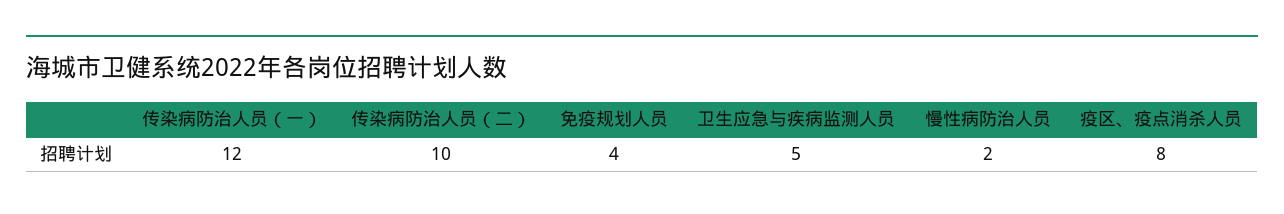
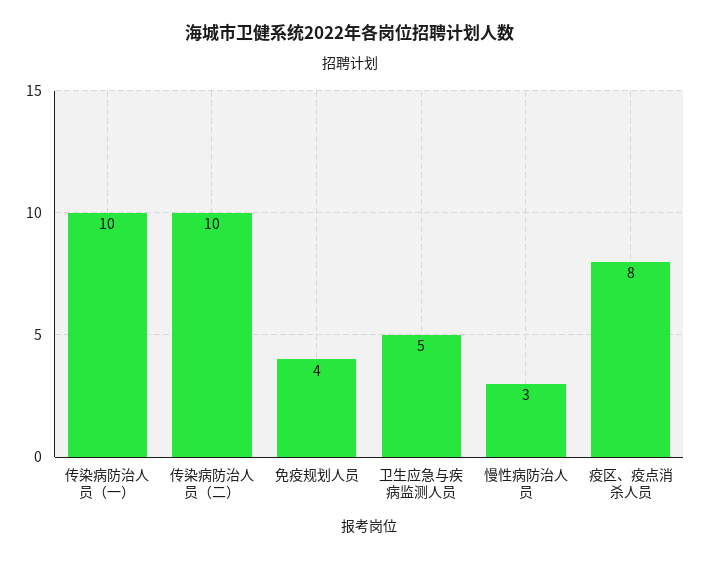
传染病防治人员（一）: 12 -> 10
慢性病防治人员: 2 -> 3

